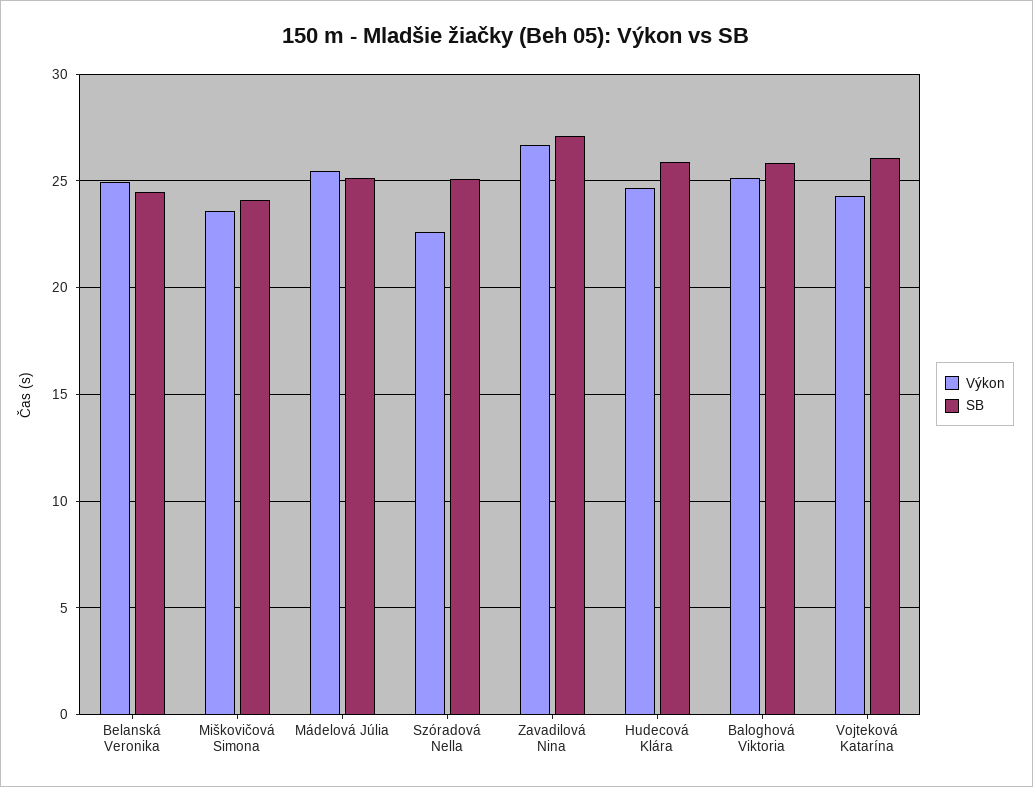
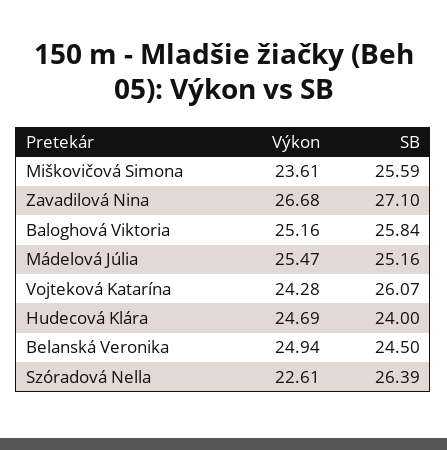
SB, Miškovičová Simona: 24 -> 25.59
SB, Szóradová Nella: 25 -> 26.39
SB, Hudecová Klára: 26 -> 24

